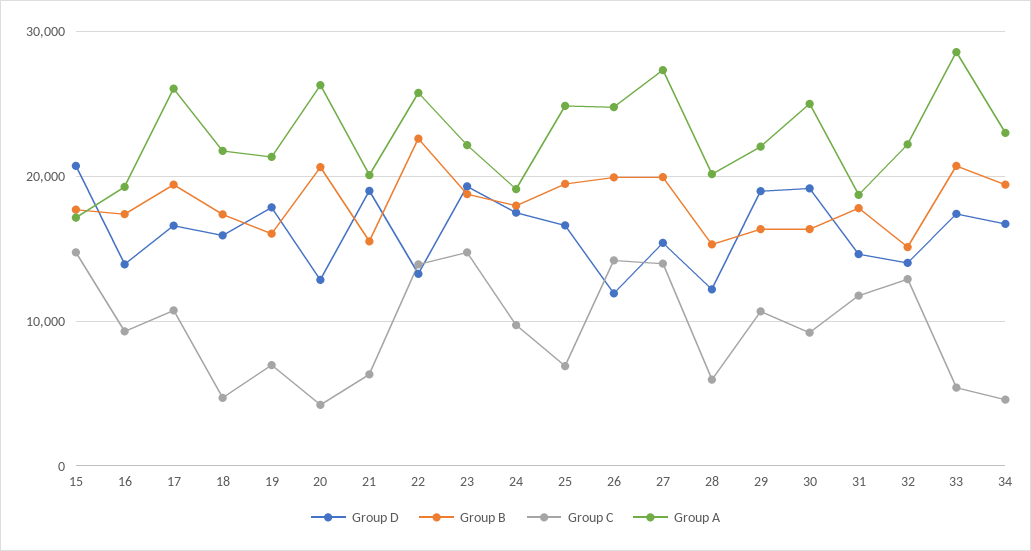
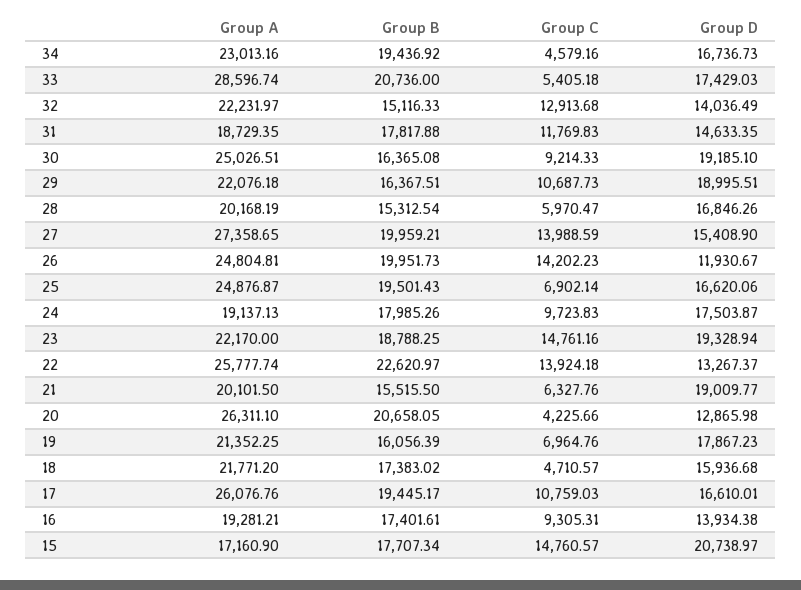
Group D, 28: 12000 -> 16846.26

